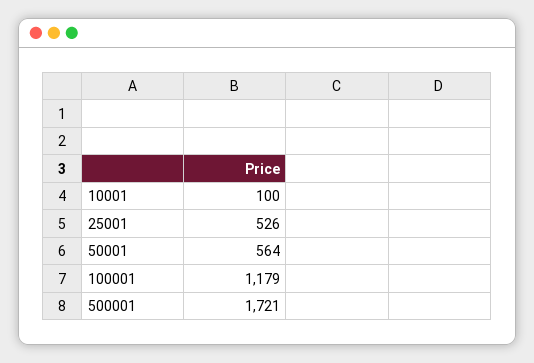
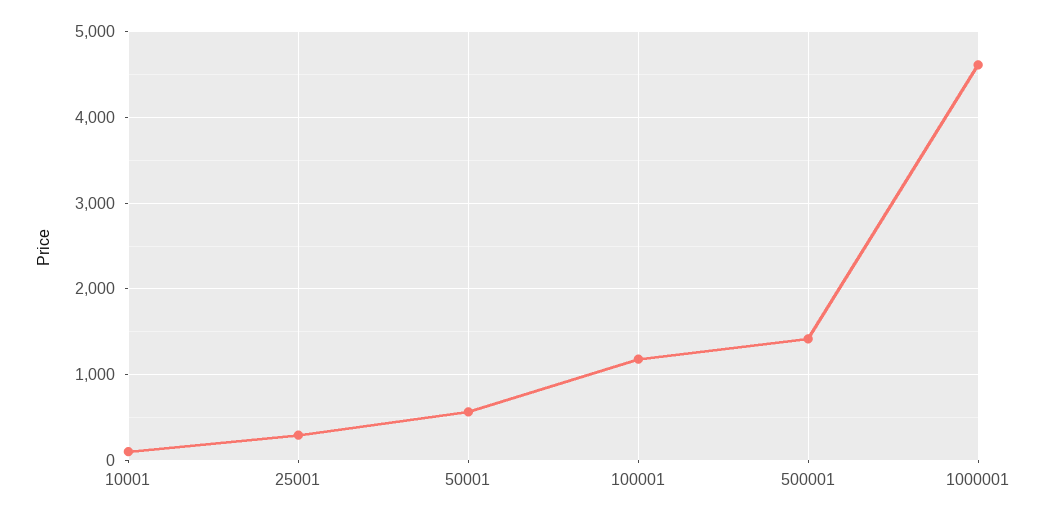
25001: 526 -> 300
500001: 1721 -> 1400
1000001: none -> 4600

